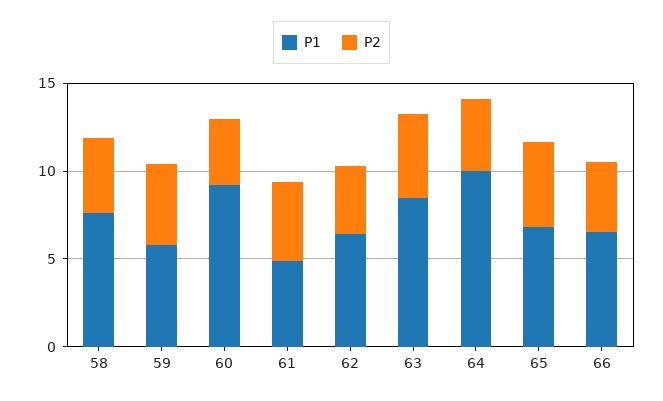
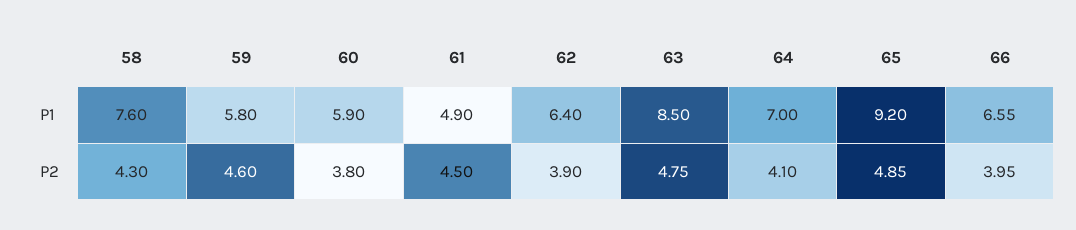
P1, 60: 9 -> 5.9
P1, 64: 10 -> 7
P1, 65: 7 -> 9.2

